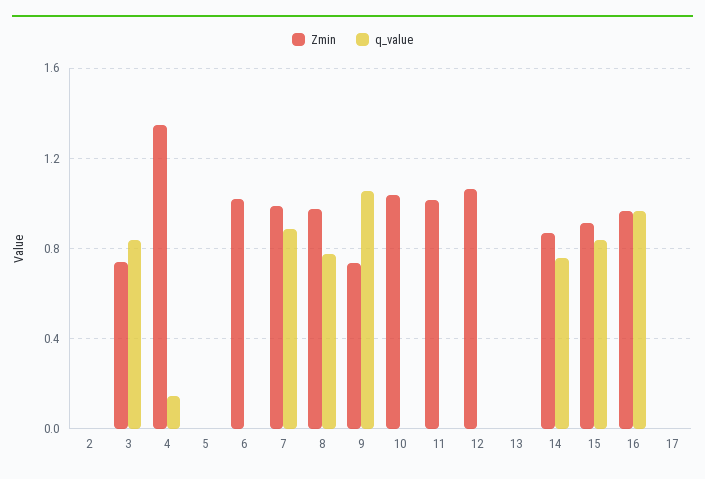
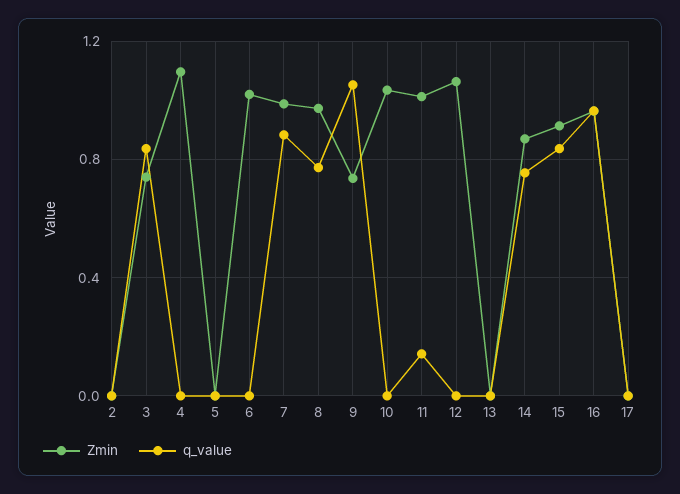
Zmin, 4: 1.35 -> 1.1
q_value, 4: 0.15 -> 0
q_value, 11: 0 -> 0.15

